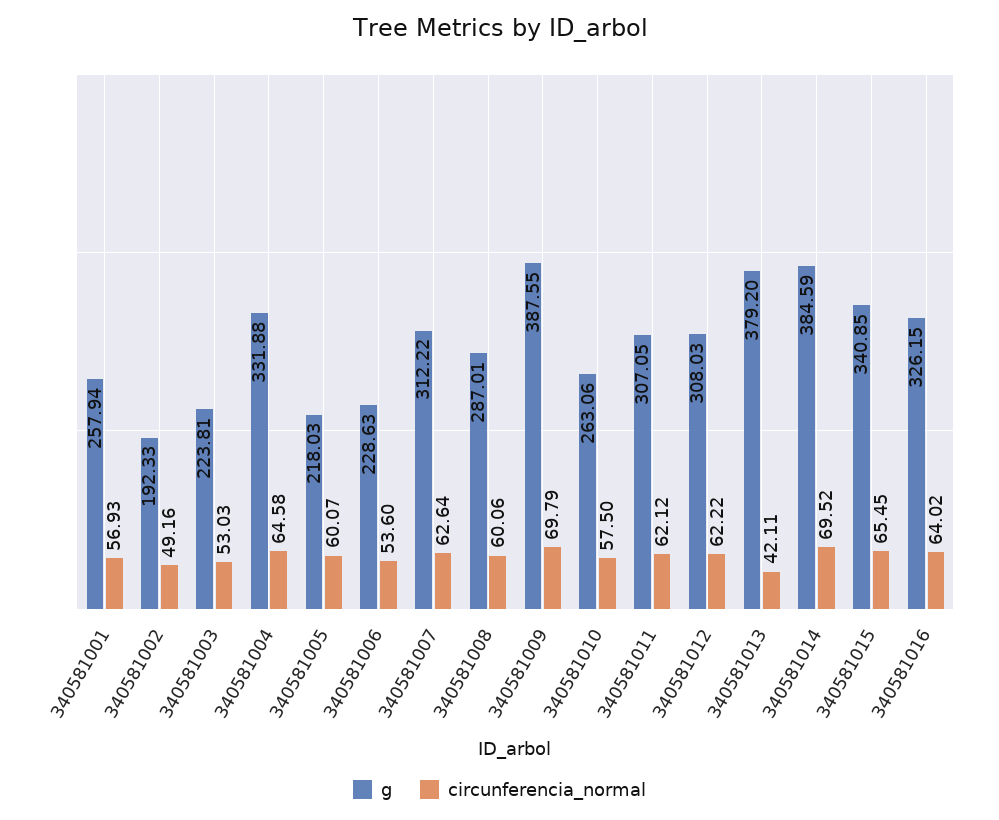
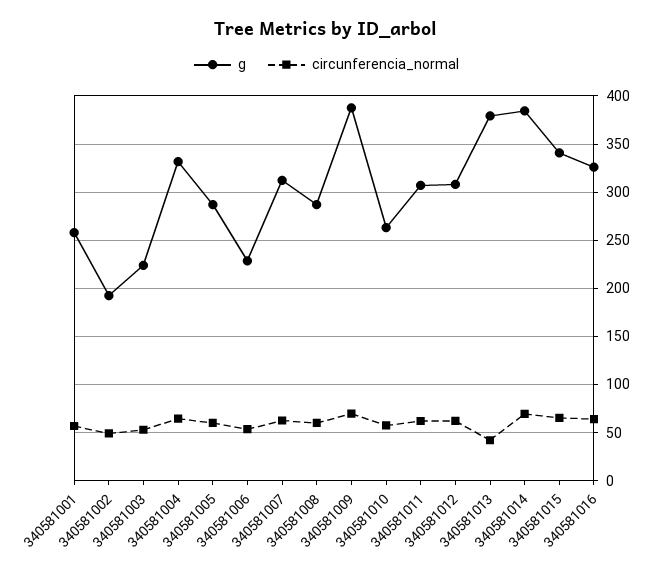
g, 340581005: 218.03 -> 290

